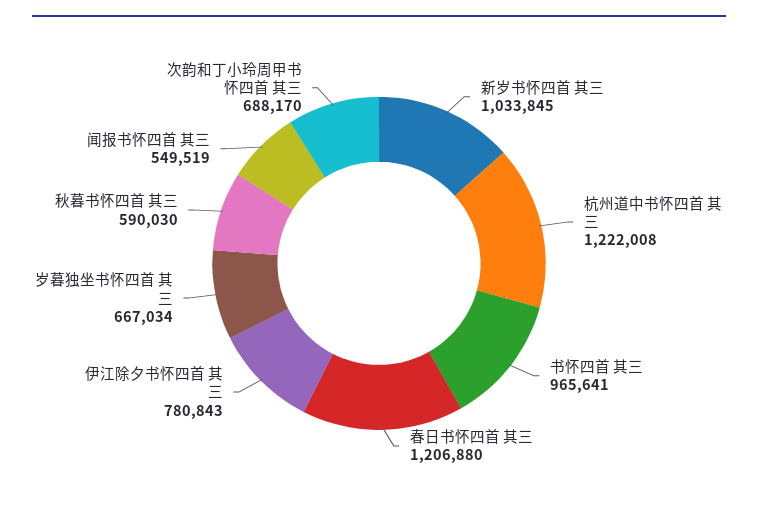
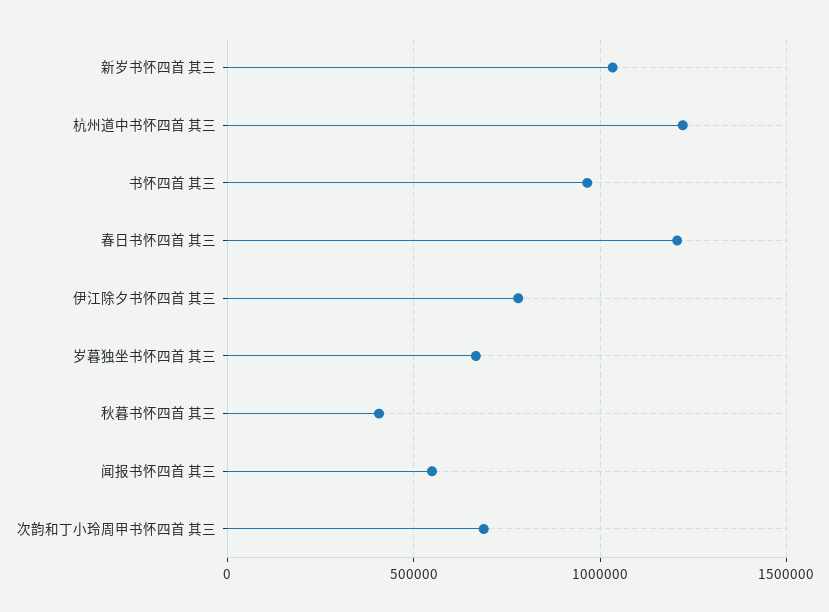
秋暮书怀四首 其三: 590030 -> 400000

